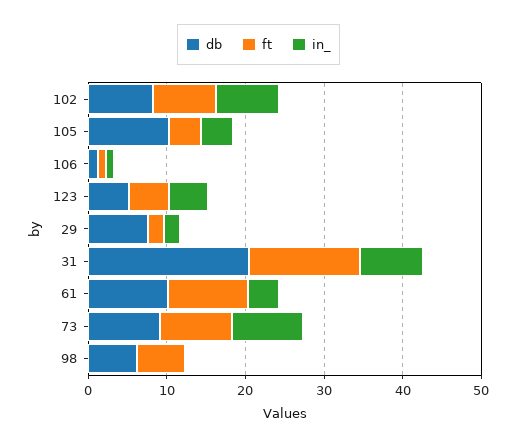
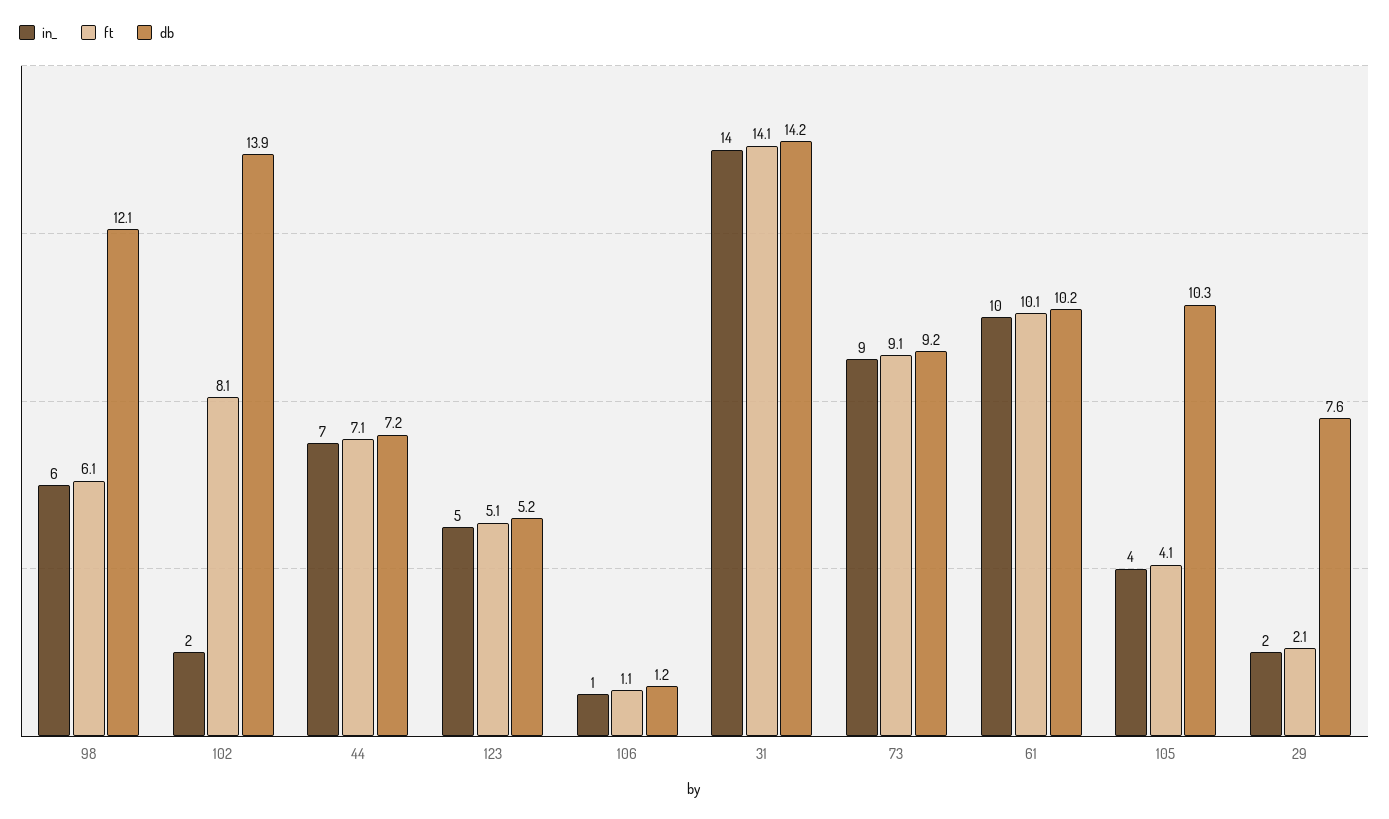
db, 102: 8 -> 13.9
in_, 102: 8 -> 2
db, 31: 20 -> 14.2
in_, 31: 8 -> 14
in_, 61: 4 -> 10
db, 98: 6 -> 12.1
in_, 98: 0 -> 6
in_, 44: none -> 7
ft, 44: none -> 7.1
db, 44: none -> 7.2

